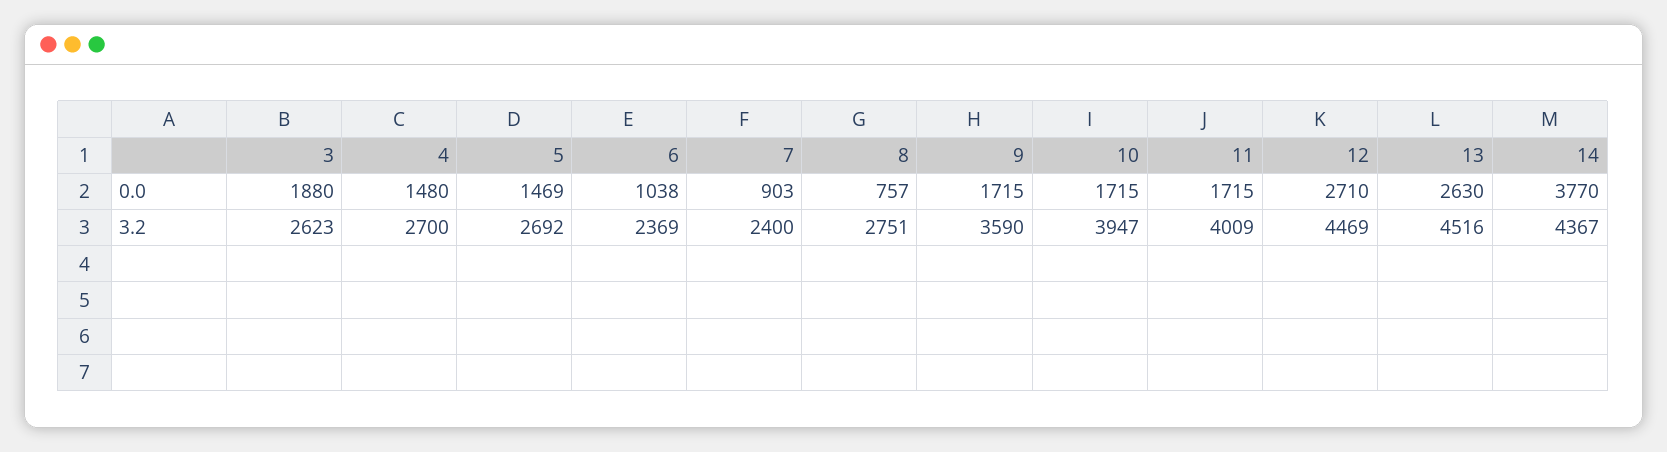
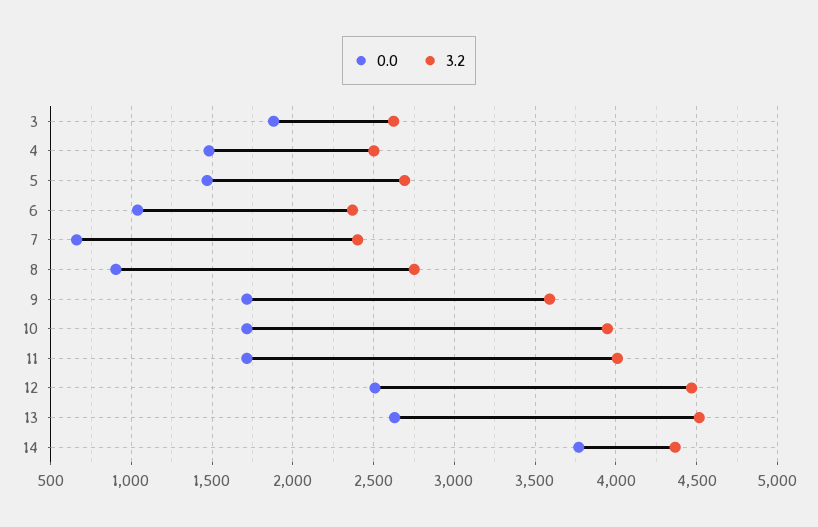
0.0, 7: 903 -> 650
0.0, 8: 757 -> 900
0.0, 12: 2710 -> 2500
3.2, 4: 2700 -> 2500

